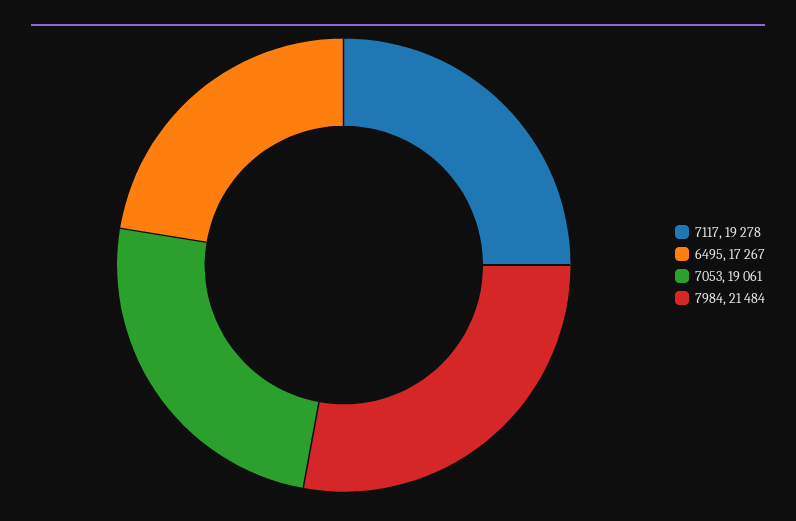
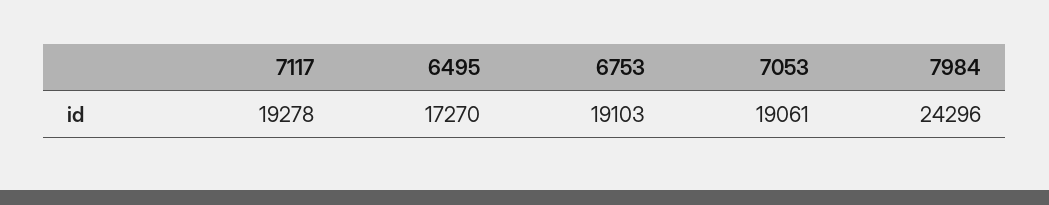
6495: 17267 -> 17270
7984: 21484 -> 24296
6753: none -> 19103

